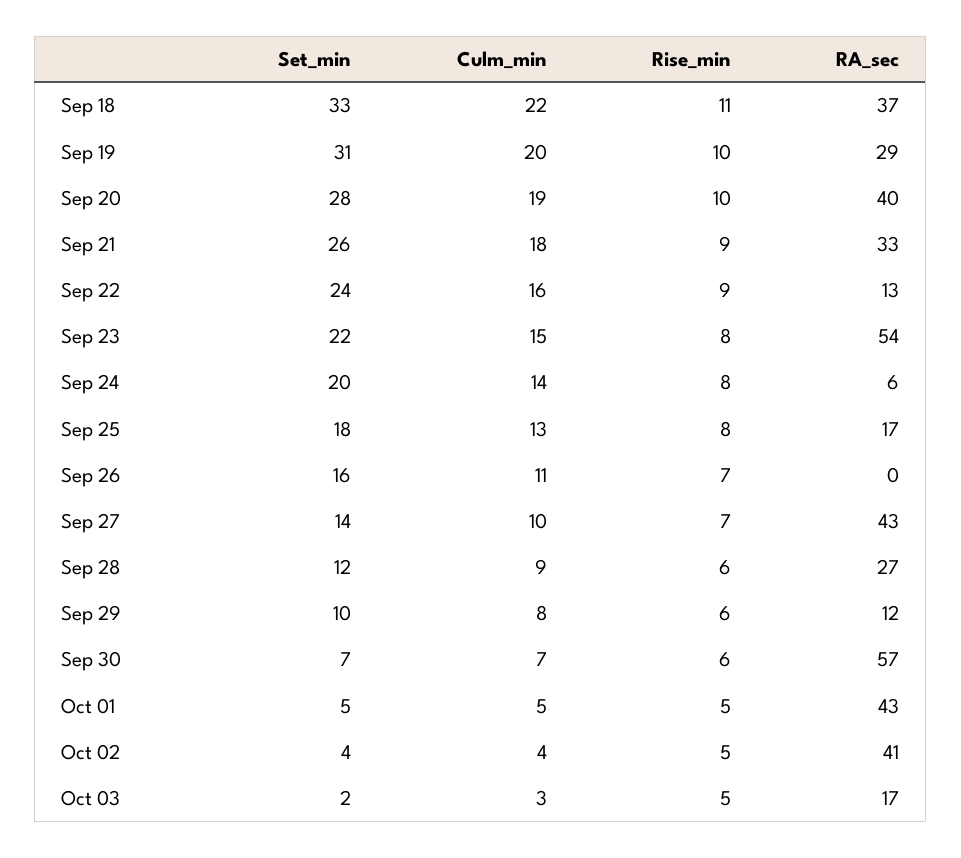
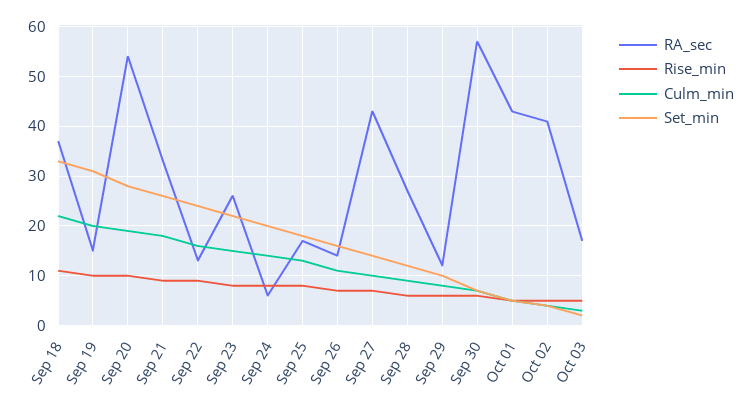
RA_sec, Sep 19: 29 -> 15
RA_sec, Sep 20: 40 -> 55
RA_sec, Sep 23: 54 -> 25
RA_sec, Sep 26: 0 -> 15

